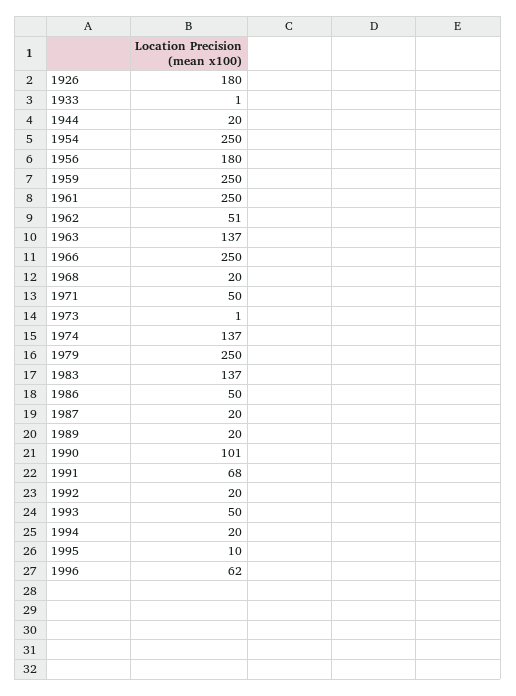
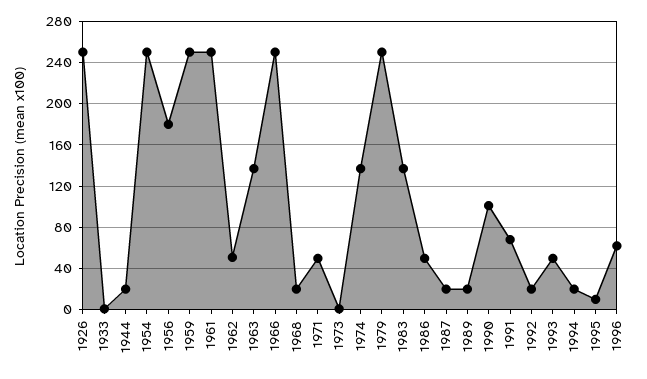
1926: 180 -> 250

